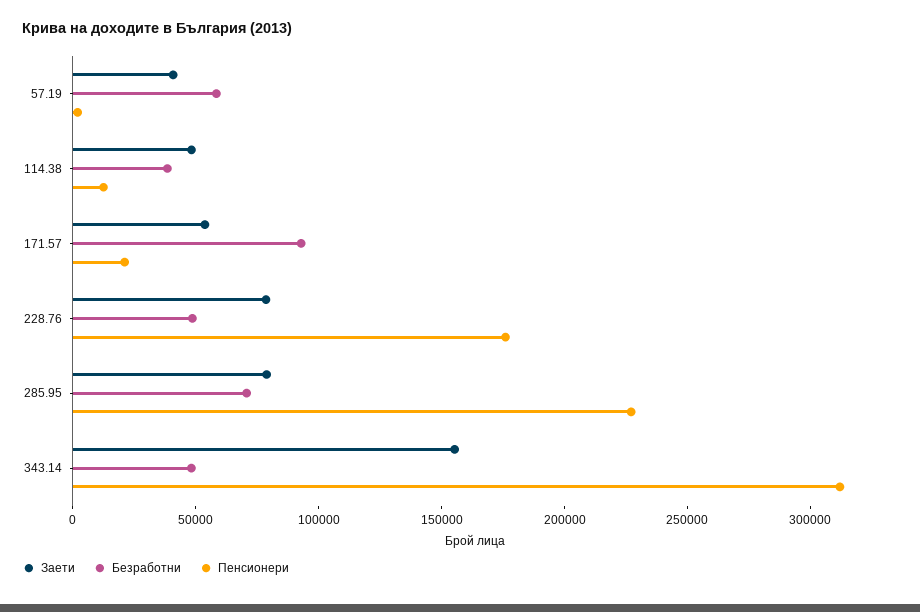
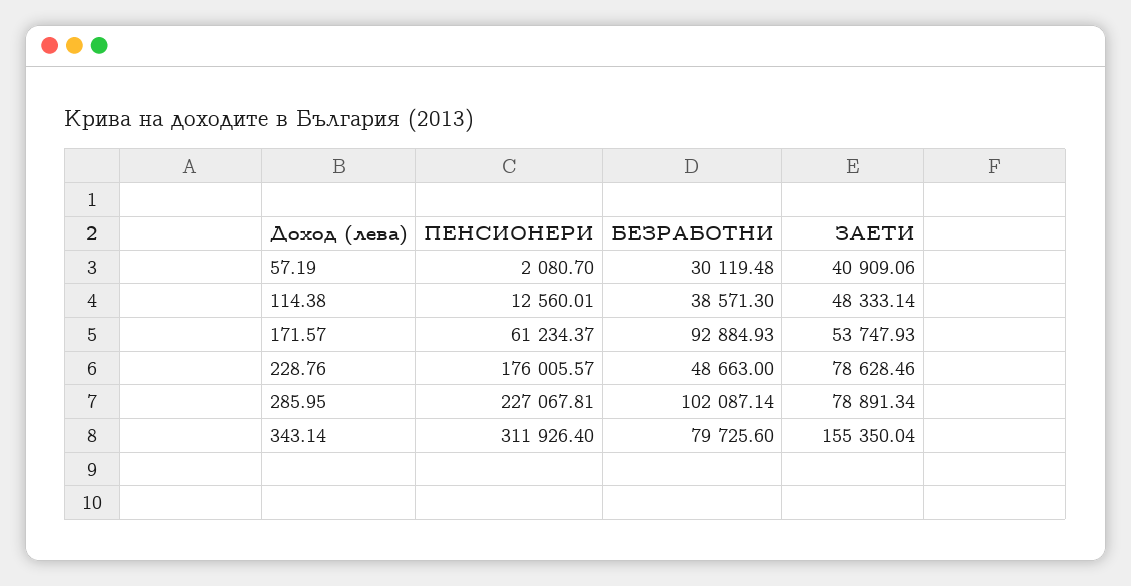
Безработни, 57.19: 60000 -> 30119.48
Пенсионери, 171.57: 20000 -> 61234.37
Безработни, 285.95: 70000 -> 102087.14
Безработни, 343.14: 50000 -> 79725.6

